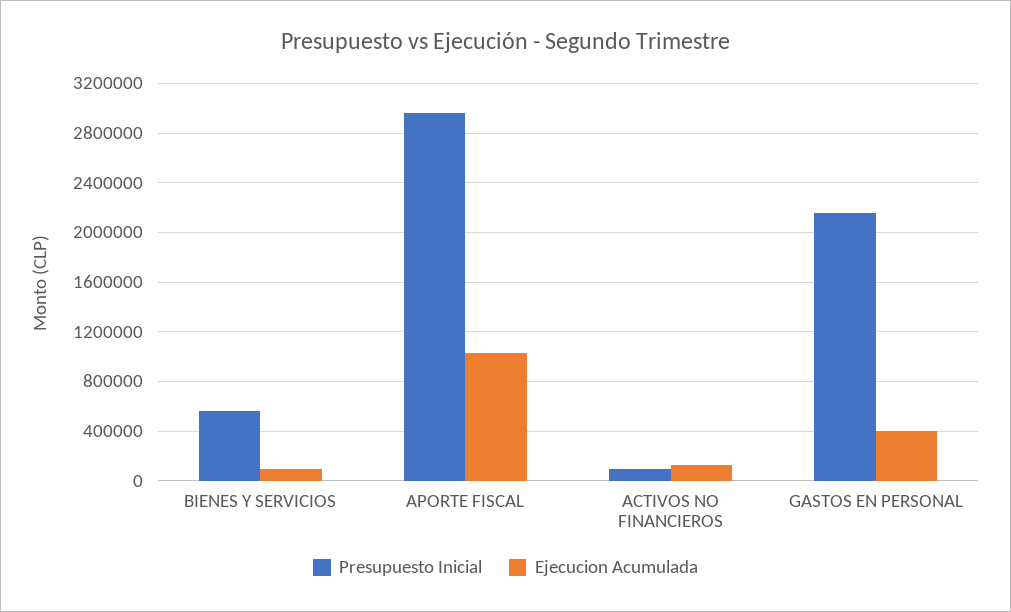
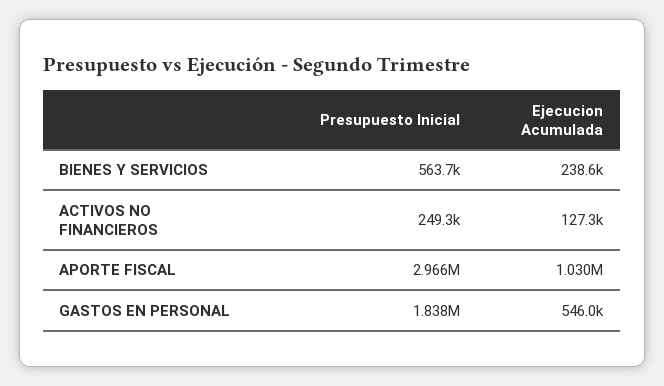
Ejecucion Acumulada, BIENES Y SERVICIOS: 100000 -> 238600
Presupuesto Inicial, ACTIVOS NO FINANCIEROS: 100000 -> 249300
Presupuesto Inicial, GASTOS EN PERSONAL: 2150000 -> 1838000
Ejecucion Acumulada, GASTOS EN PERSONAL: 400000 -> 546000

